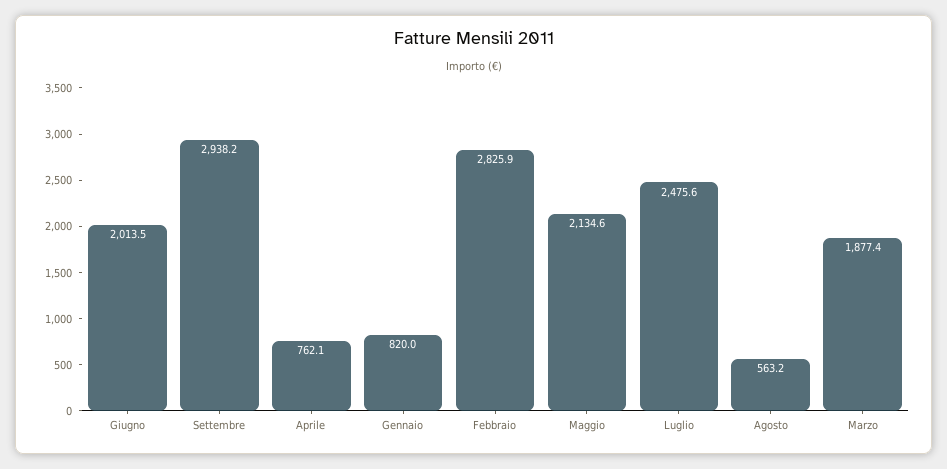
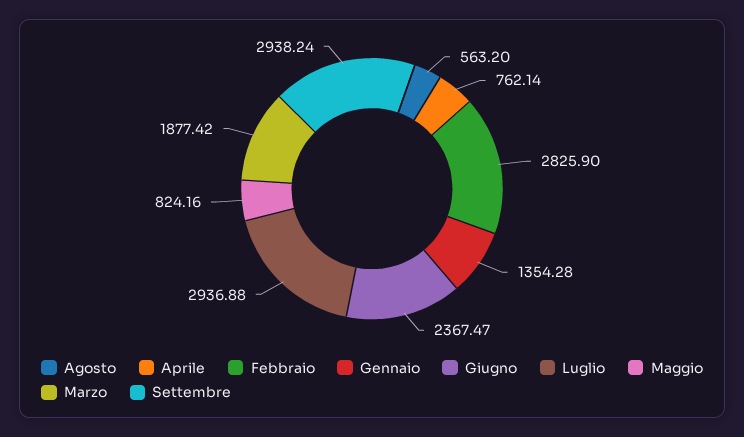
Giugno: 2013.5 -> 2367.47
Gennaio: 820 -> 1354.28
Maggio: 2134.6 -> 824.16
Luglio: 2475.6 -> 2936.88

